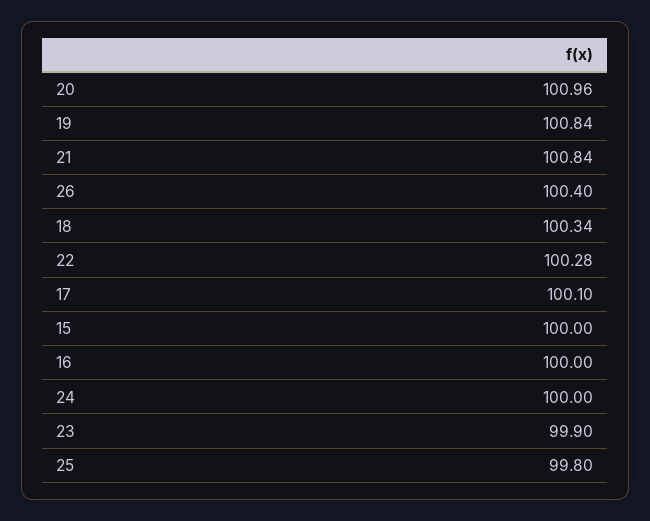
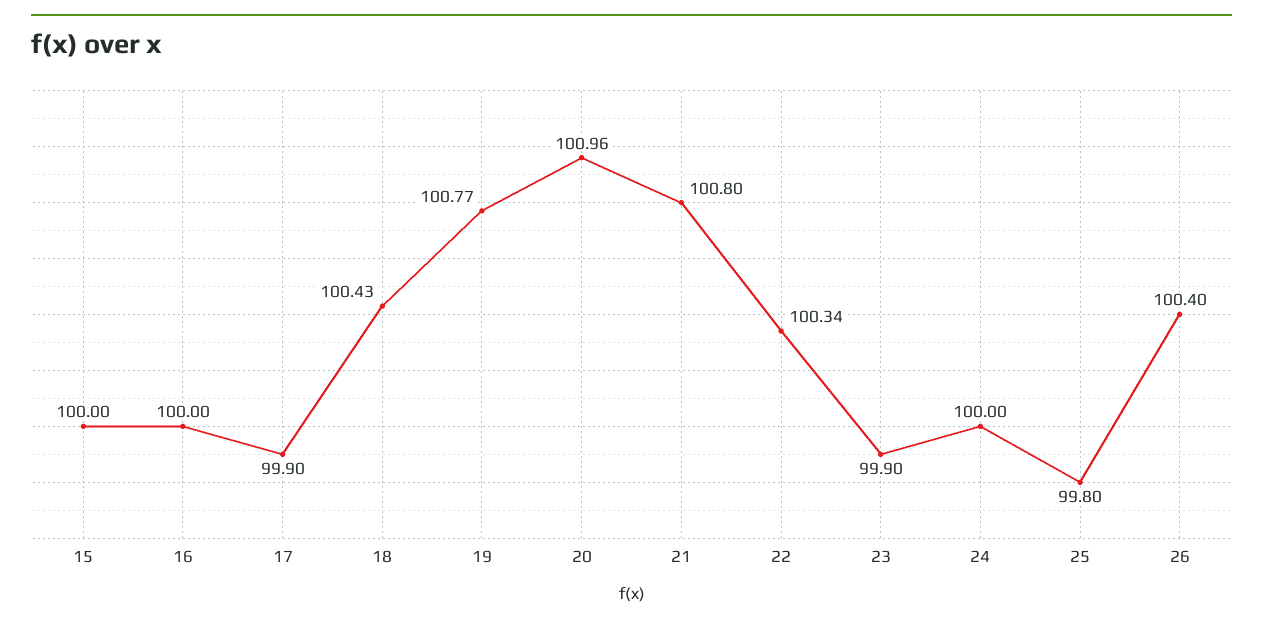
19: 100.84 -> 100.77
21: 100.84 -> 100.8
18: 100.34 -> 100.43
22: 100.28 -> 100.34
17: 100.1 -> 99.9

